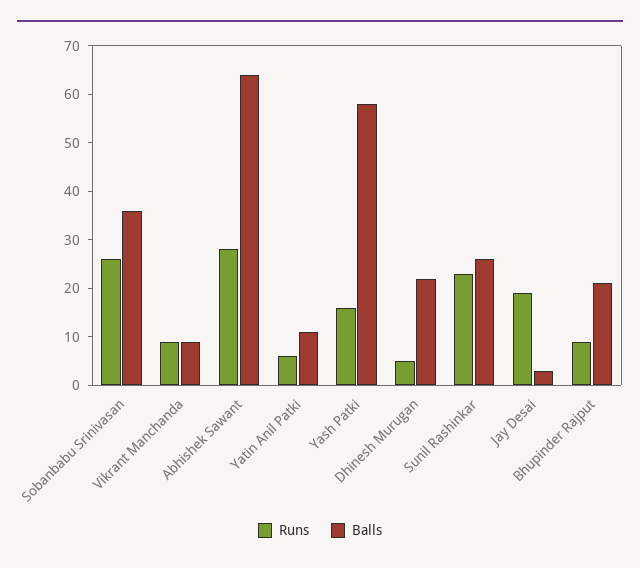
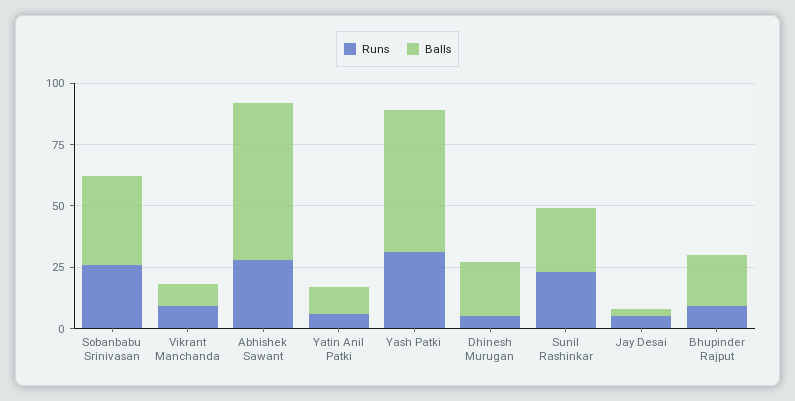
Runs, Yash Patki: 15 -> 30
Runs, Jay Desai: 20 -> 5

